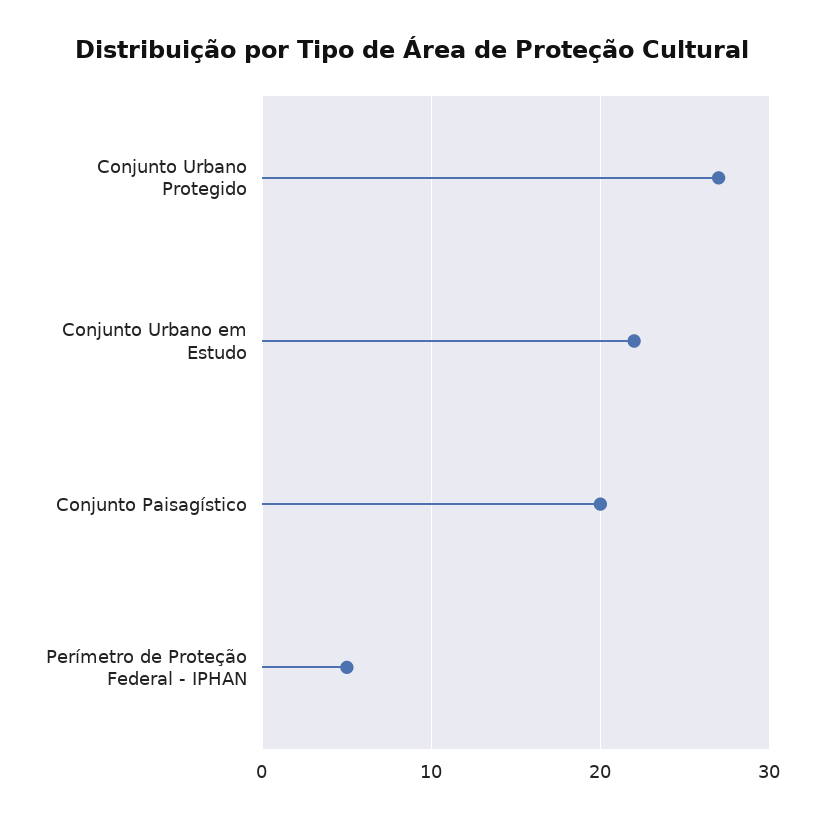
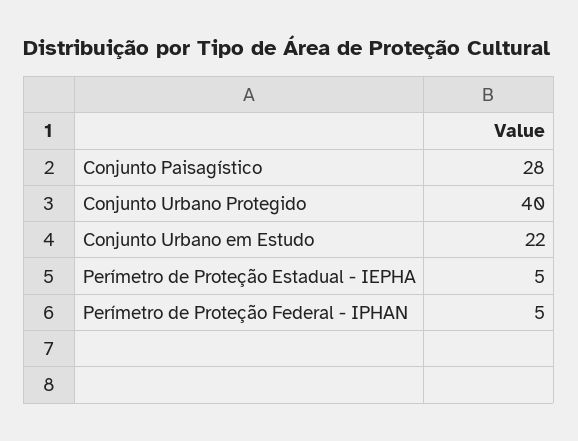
Conjunto Urbano Protegido: 27 -> 40
Conjunto Paisagístico: 20 -> 28
Perímetro de Proteção Estadual - IEPHA: none -> 5

